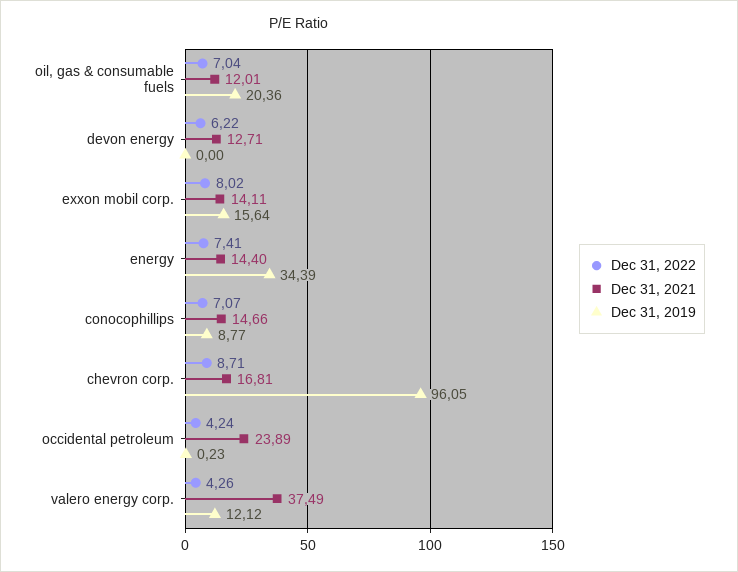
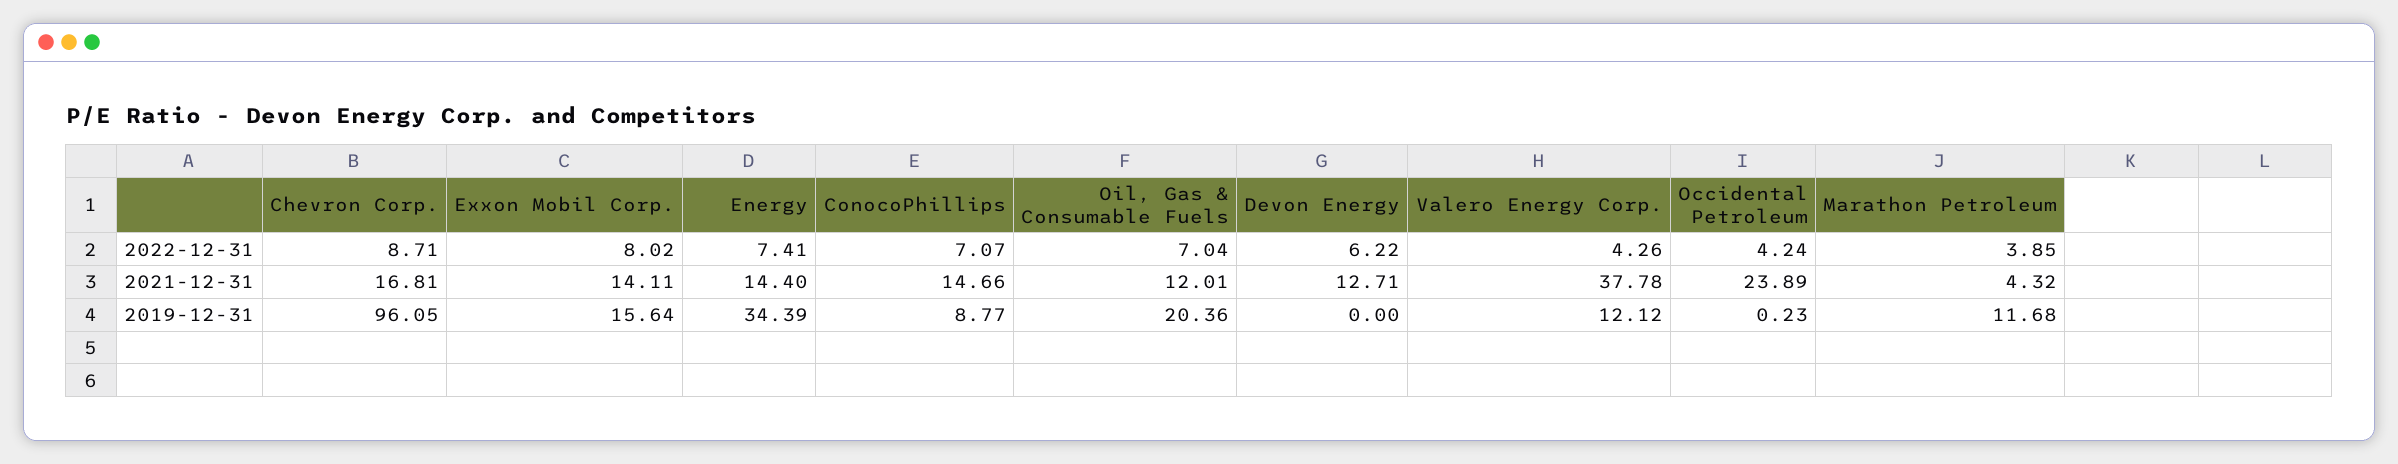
Dec 31, 2021, valero energy corp.: 37.49 -> 37.78
Dec 31, 2022, Marathon Petroleum: none -> 3.85
Dec 31, 2021, Marathon Petroleum: none -> 4.32
Dec 31, 2019, Marathon Petroleum: none -> 11.68

